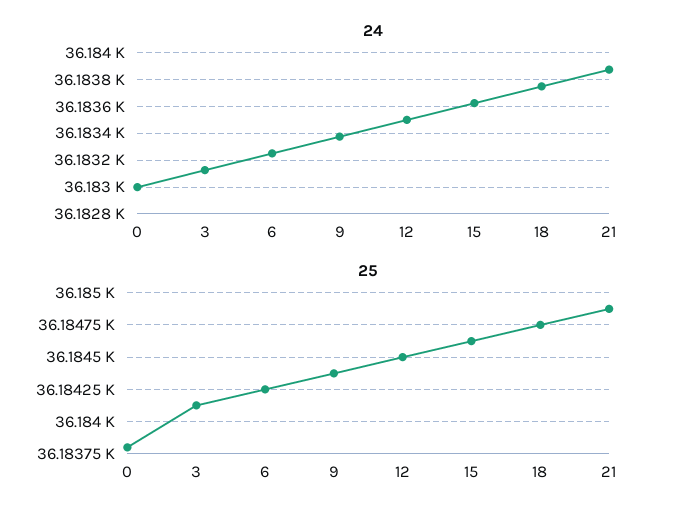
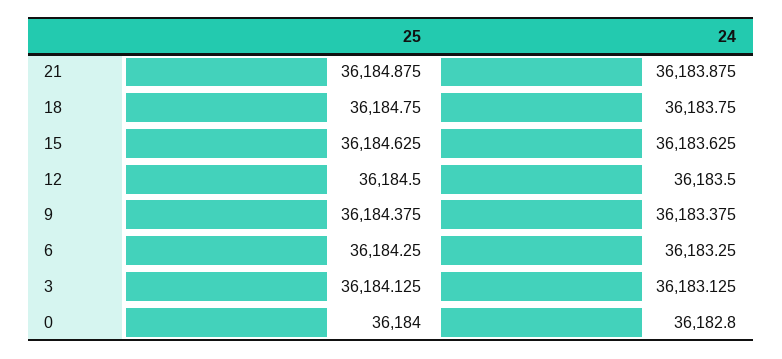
24, 0: 36183 -> 36182.8
25, 0: 36183.8 -> 36184

